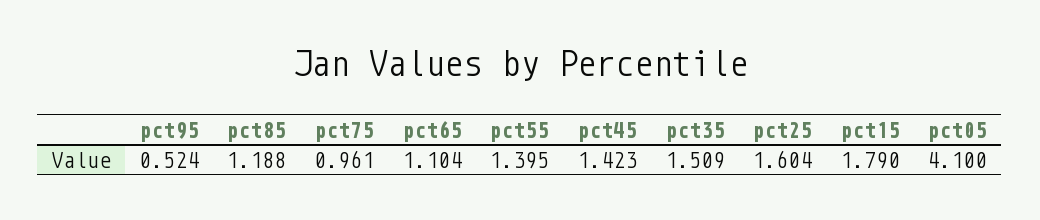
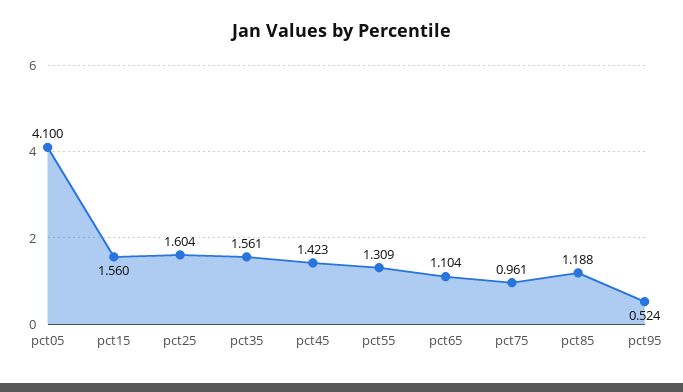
pct55: 1.395 -> 1.309
pct35: 1.509 -> 1.561
pct15: 1.79 -> 1.56

